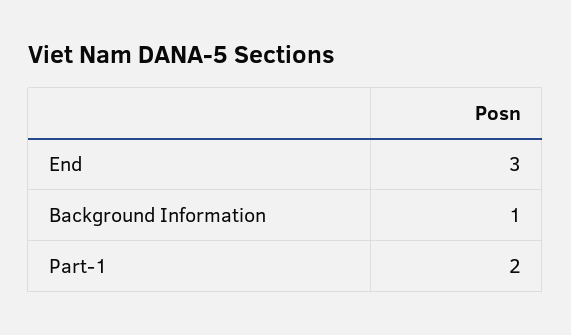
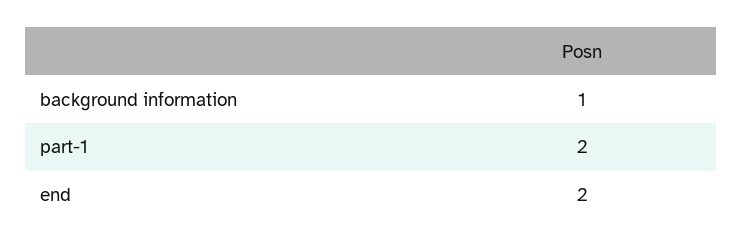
End: 3 -> 2

